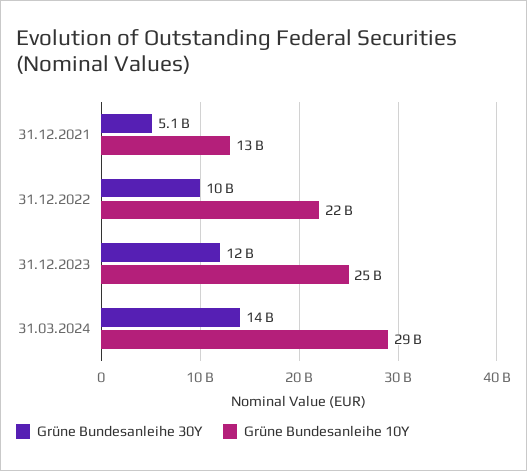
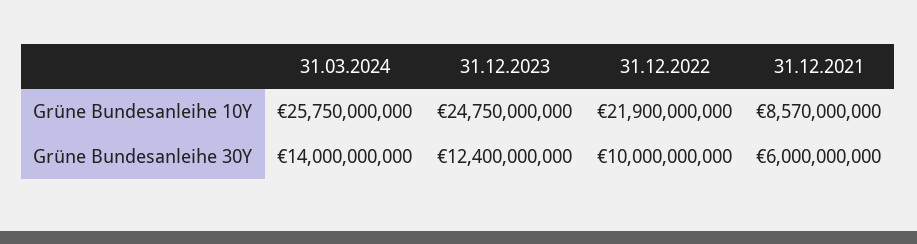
Grüne Bundesanleihe 30Y, 31.12.2021: 5100000000 -> 6000000000
Grüne Bundesanleihe 10Y, 31.12.2021: 13000000000 -> 8570000000
Grüne Bundesanleihe 10Y, 31.03.2024: 29000000000 -> 25750000000

